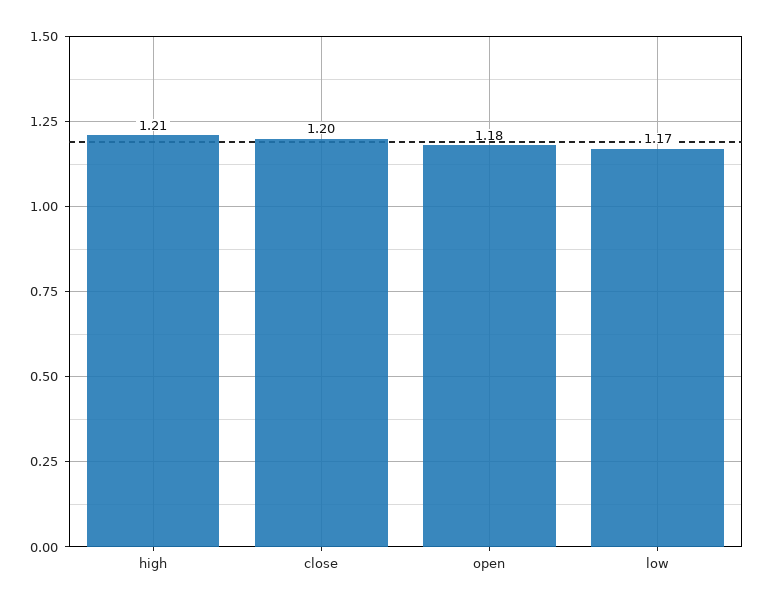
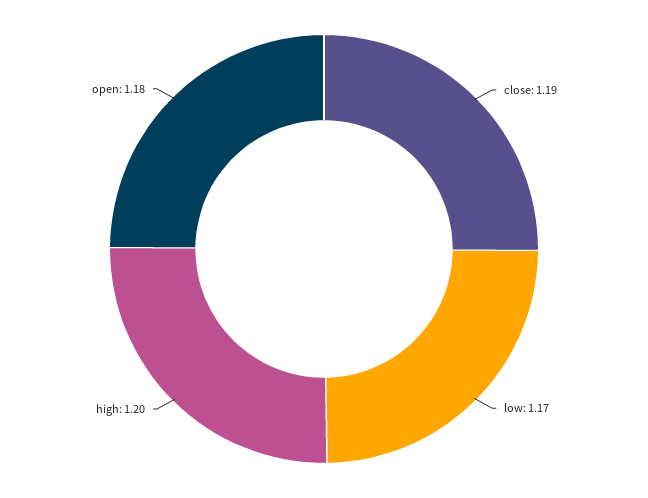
high: 1.21 -> 1.2
close: 1.2 -> 1.19

